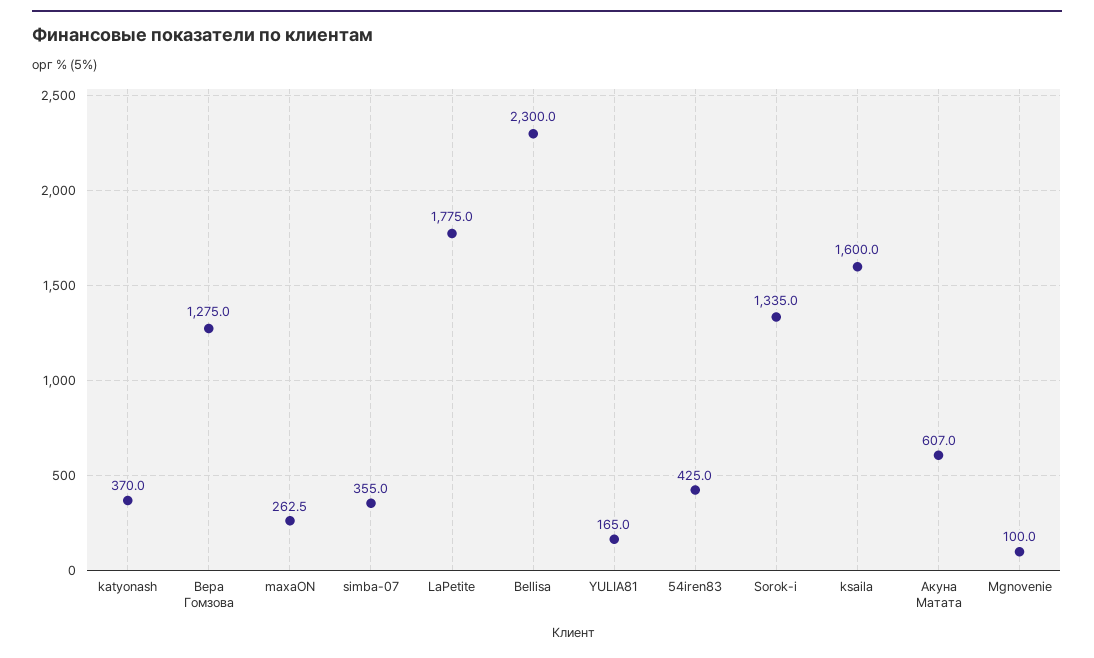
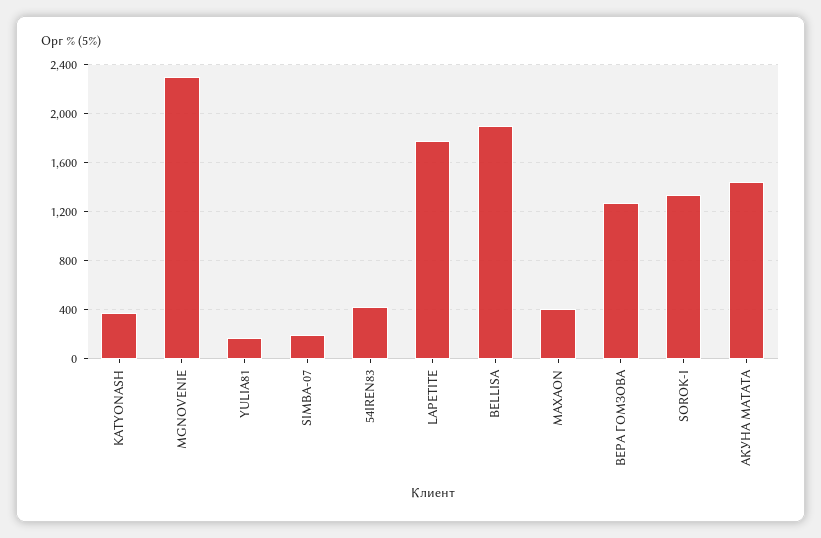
maxaON: 262.5 -> 400
simba-07: 355 -> 200
Bellisa: 2300 -> 1900
ksaila: 1600 -> none
Акуна Матата: 607 -> 1450
Mgnovenie: 100 -> 2300

